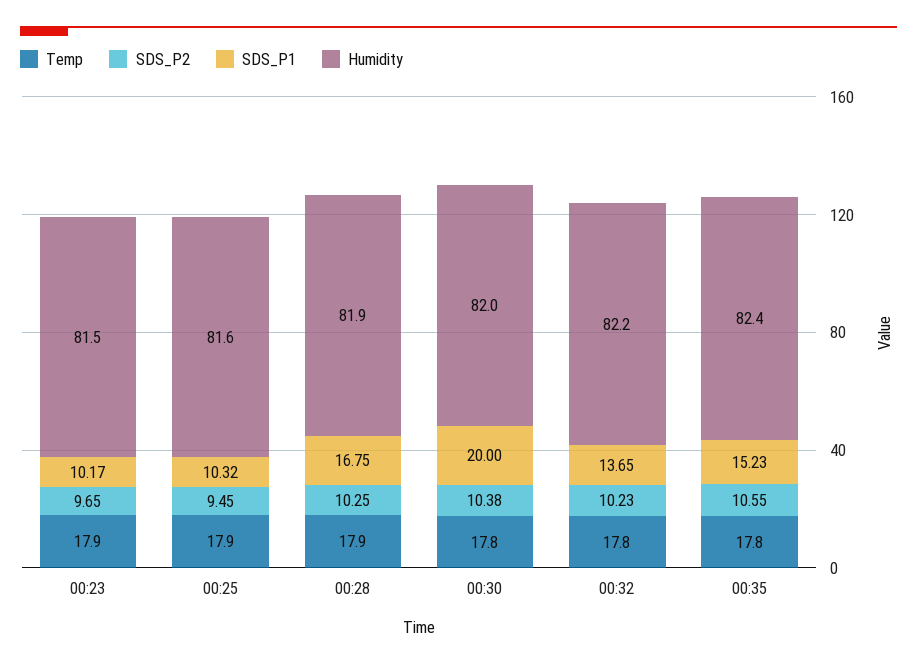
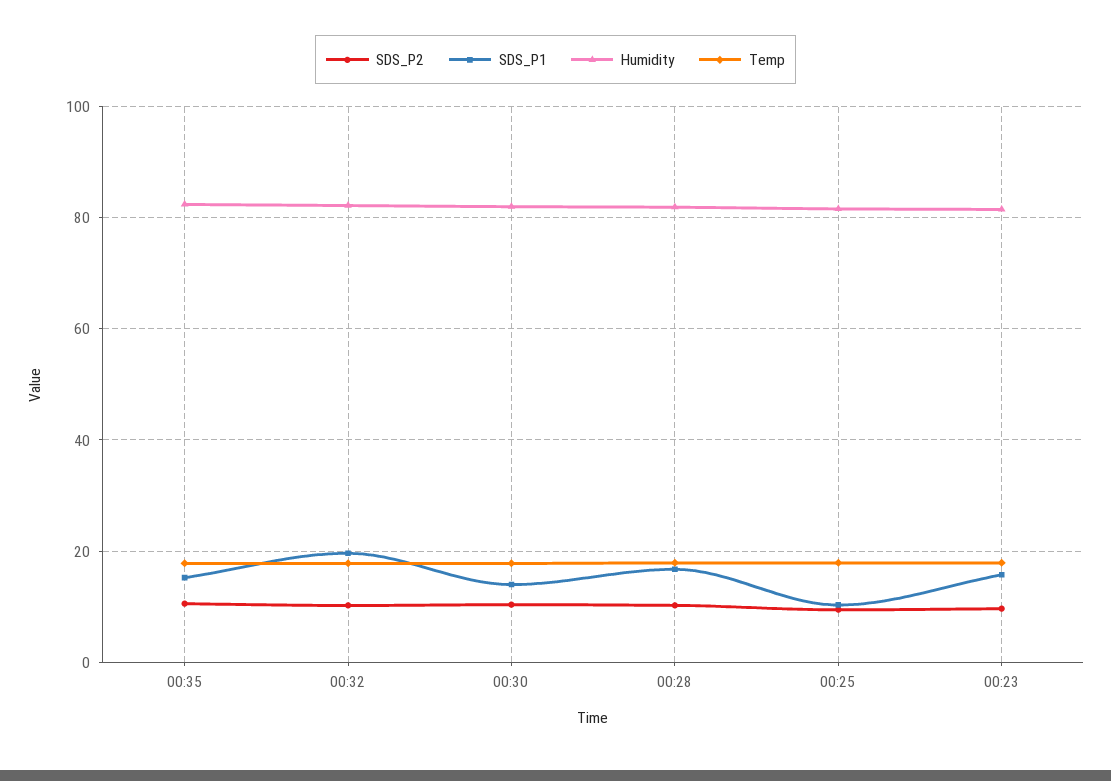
SDS_P1, 00:23: 10.17 -> 16
SDS_P1, 00:30: 20 -> 14
SDS_P1, 00:32: 13.65 -> 20

